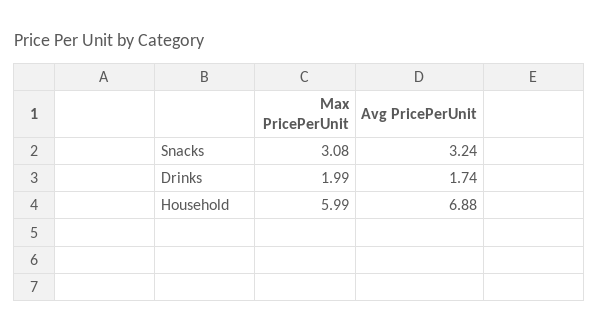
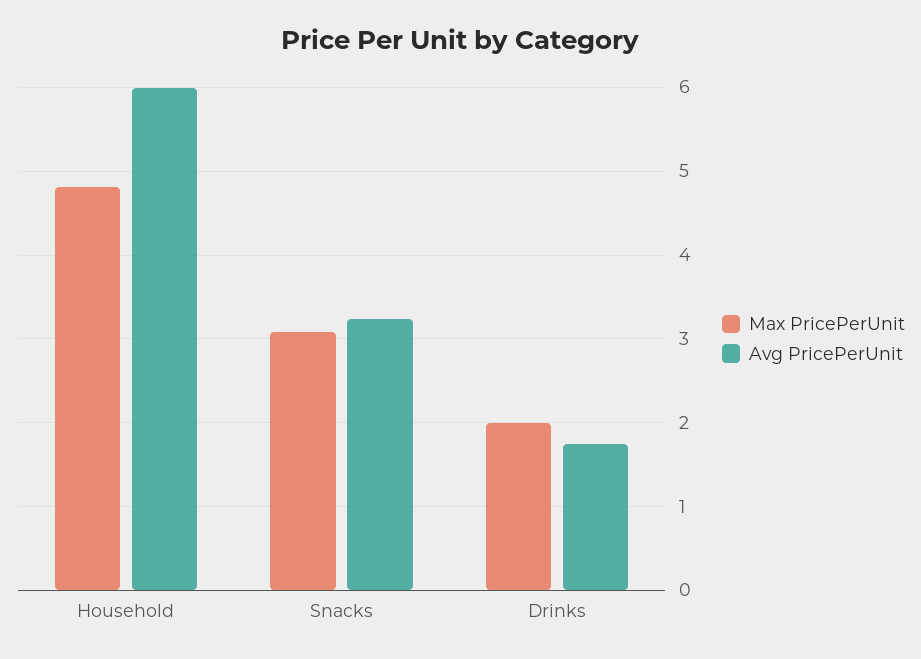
Max PricePerUnit, Household: 5.99 -> 4.8
Avg PricePerUnit, Household: 6.88 -> 6

